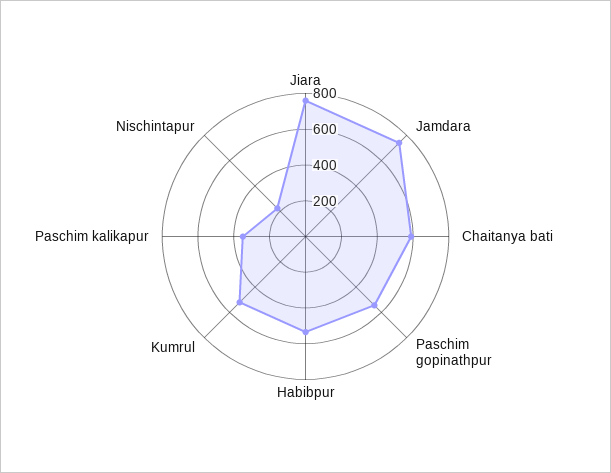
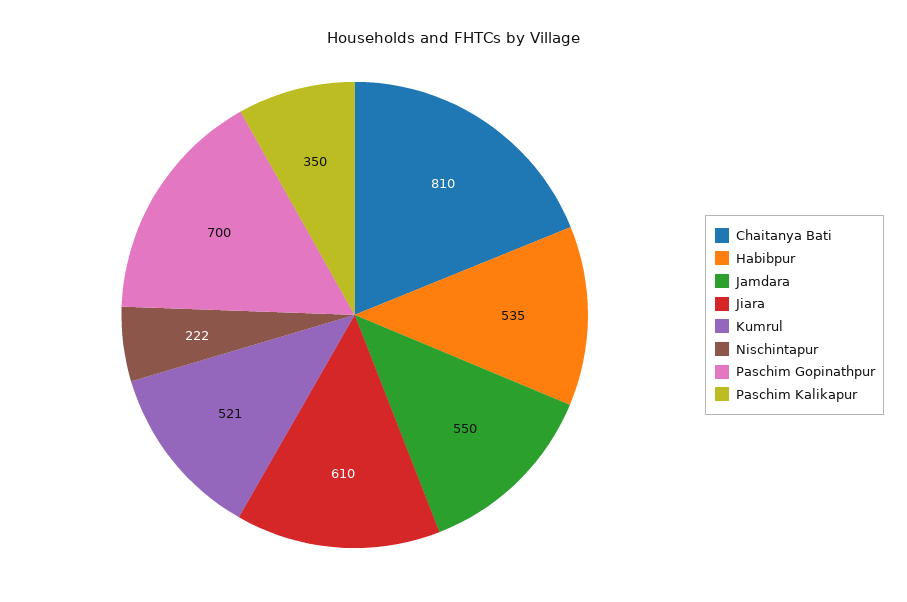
Jiara: 750 -> 610
Jamdara: 750 -> 550
Chaitanya bati: 600 -> 810
Paschim gopinathpur: 550 -> 700

